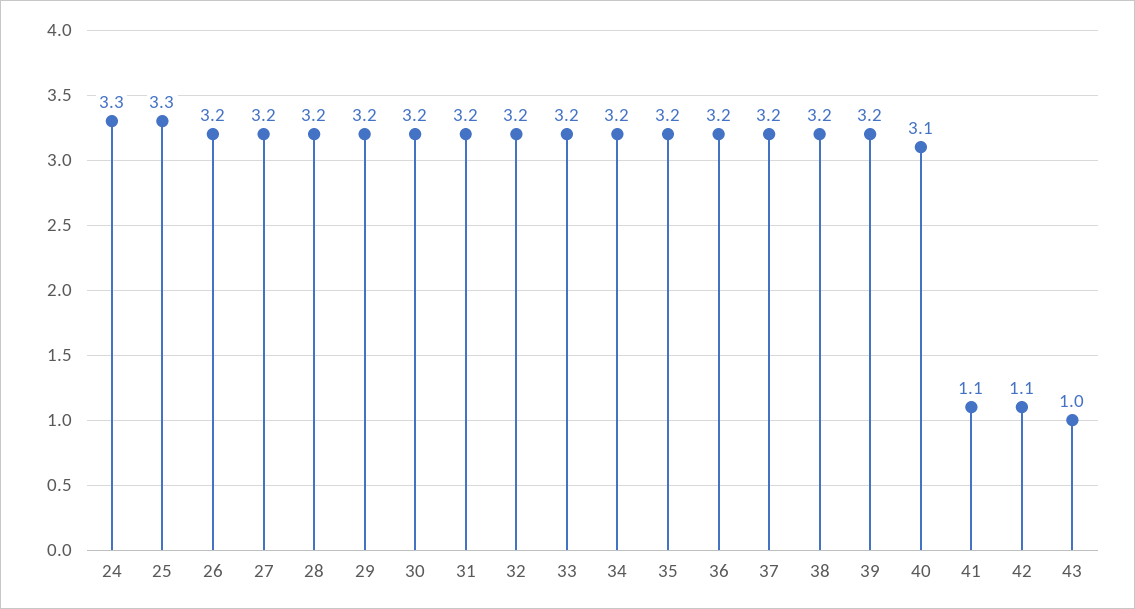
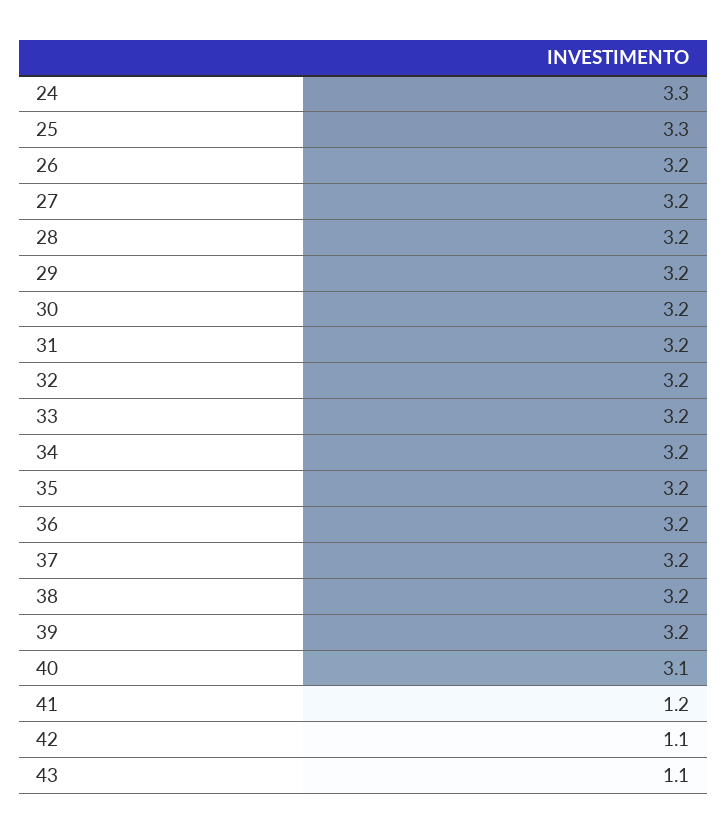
41: 1.1 -> 1.2
43: 1 -> 1.1

